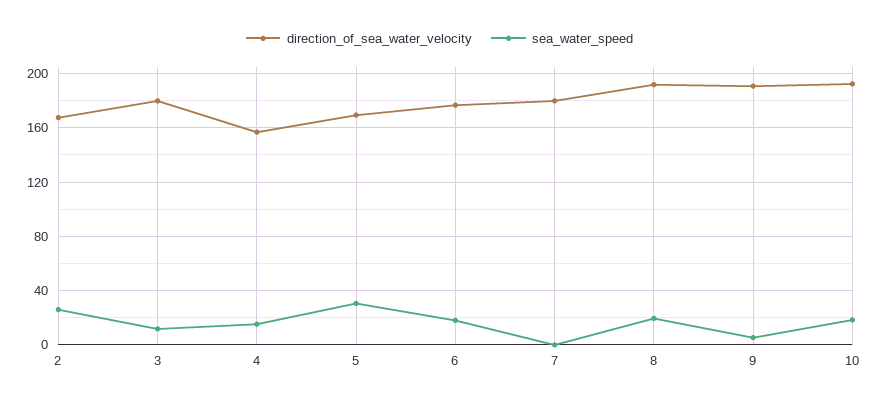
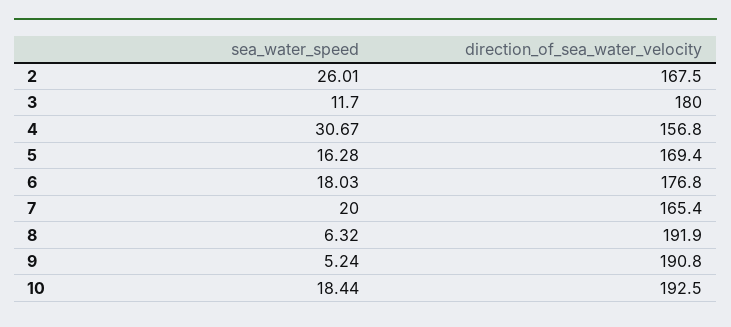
sea_water_speed, 4: 15 -> 30.67
sea_water_speed, 5: 30 -> 16.28
direction_of_sea_water_velocity, 7: 180 -> 165.4
sea_water_speed, 7: 0 -> 20
sea_water_speed, 8: 20 -> 6.32

